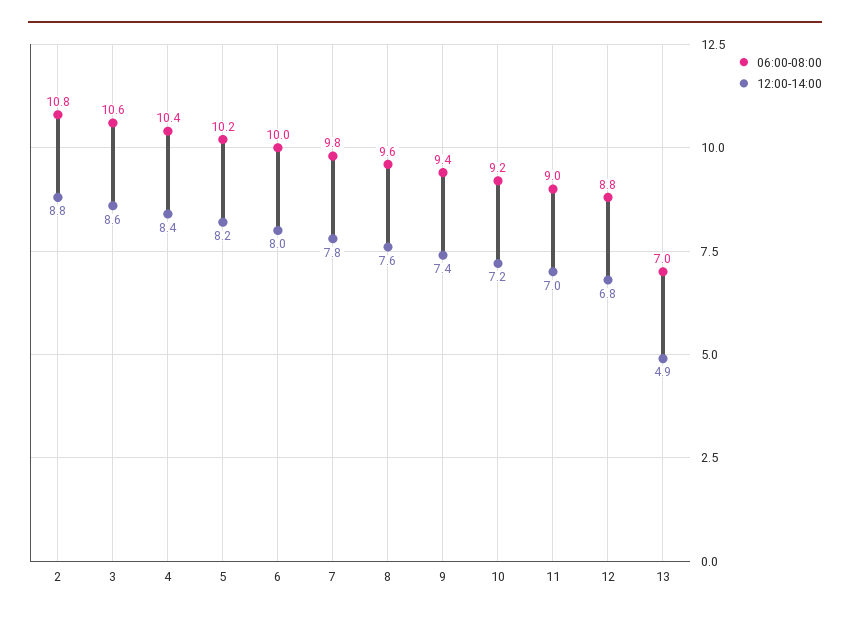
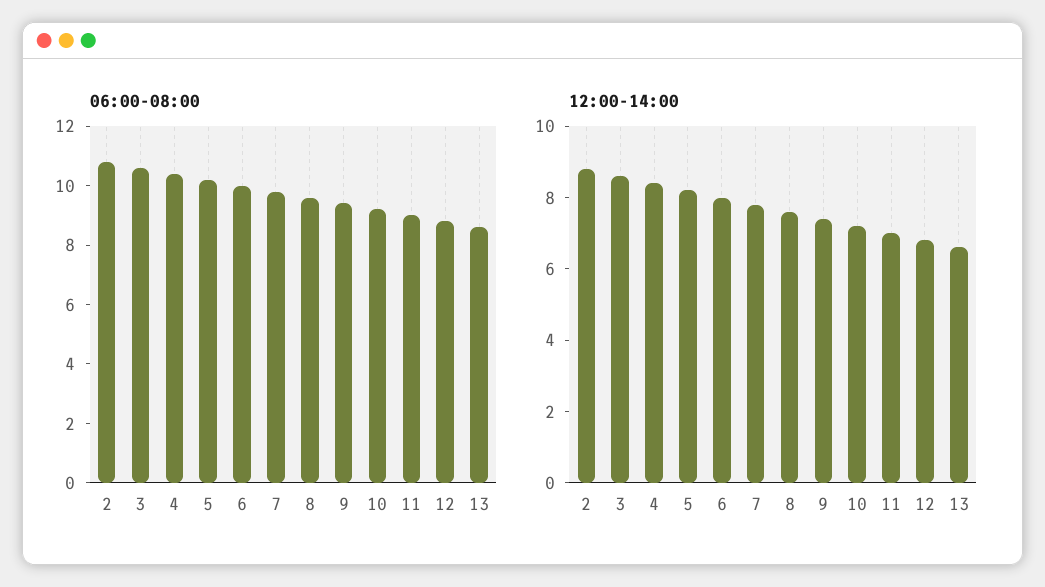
06:00-08:00, 13: 7 -> 8.5
12:00-14:00, 13: 4.9 -> 6.5

